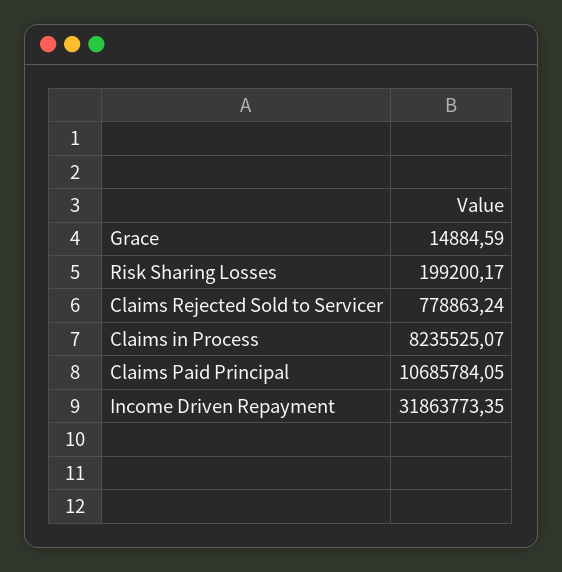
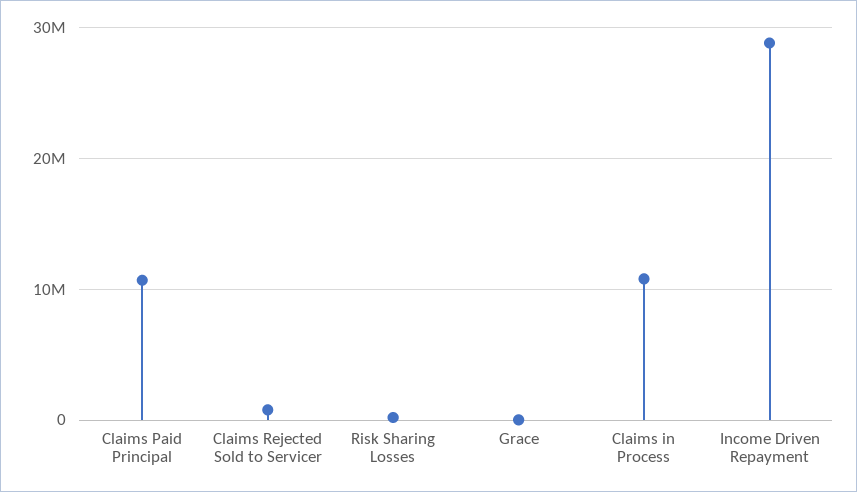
Claims in Process: 8235525.07 -> 11000000
Income Driven Repayment: 31863773.35 -> 29000000

